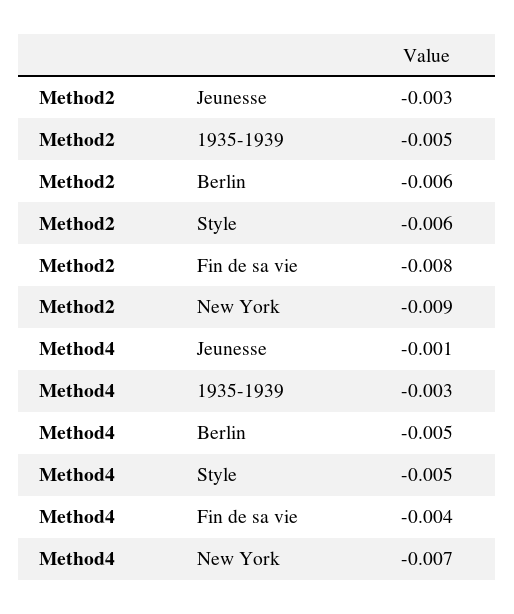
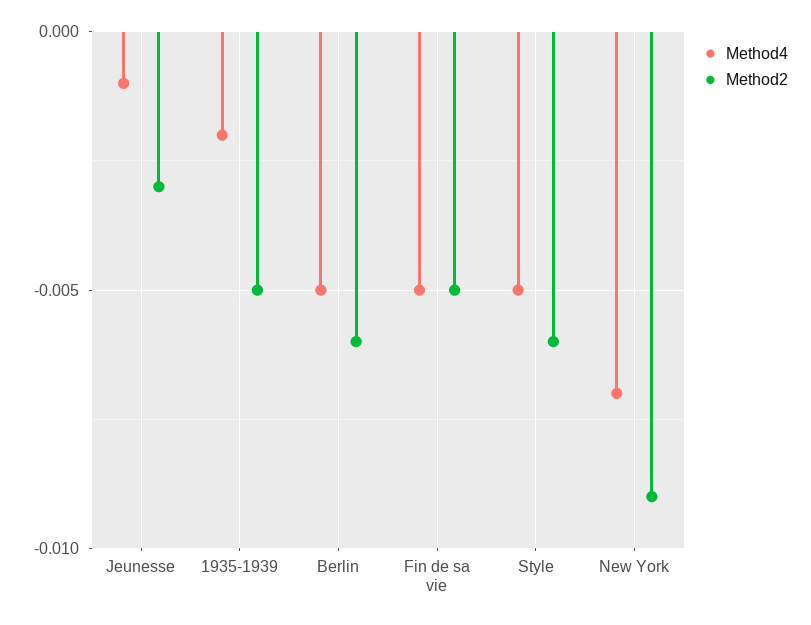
Method2, Fin de sa vie: -0.008 -> -0.005
Method4, 1935-1939: -0.003 -> -0.002
Method4, Fin de sa vie: -0.004 -> -0.005

